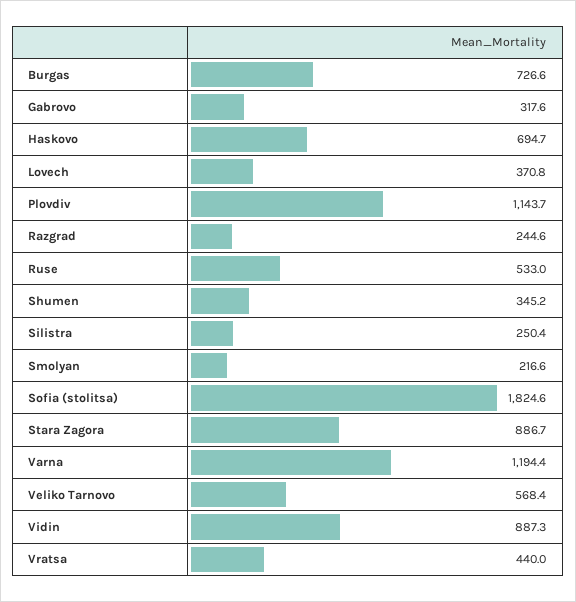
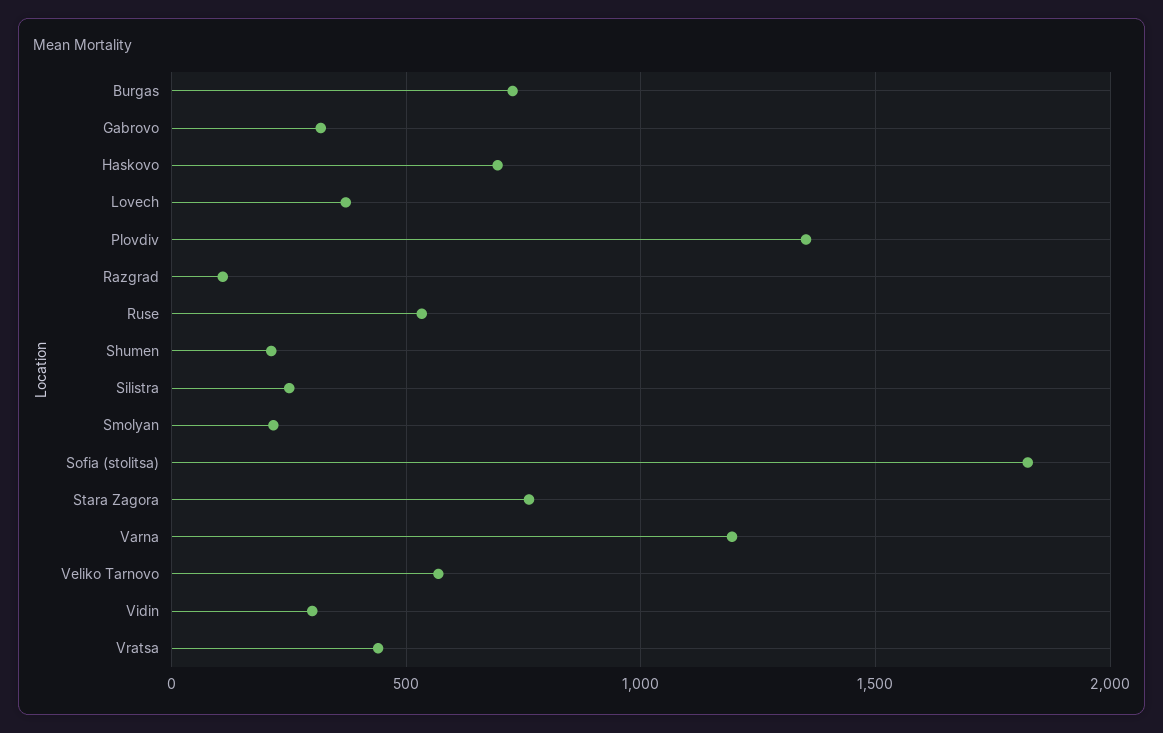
Plovdiv: 1143.7 -> 1350
Razgrad: 244.6 -> 100
Shumen: 345.2 -> 200
Stara Zagora: 886.7 -> 750
Vidin: 887.3 -> 300

